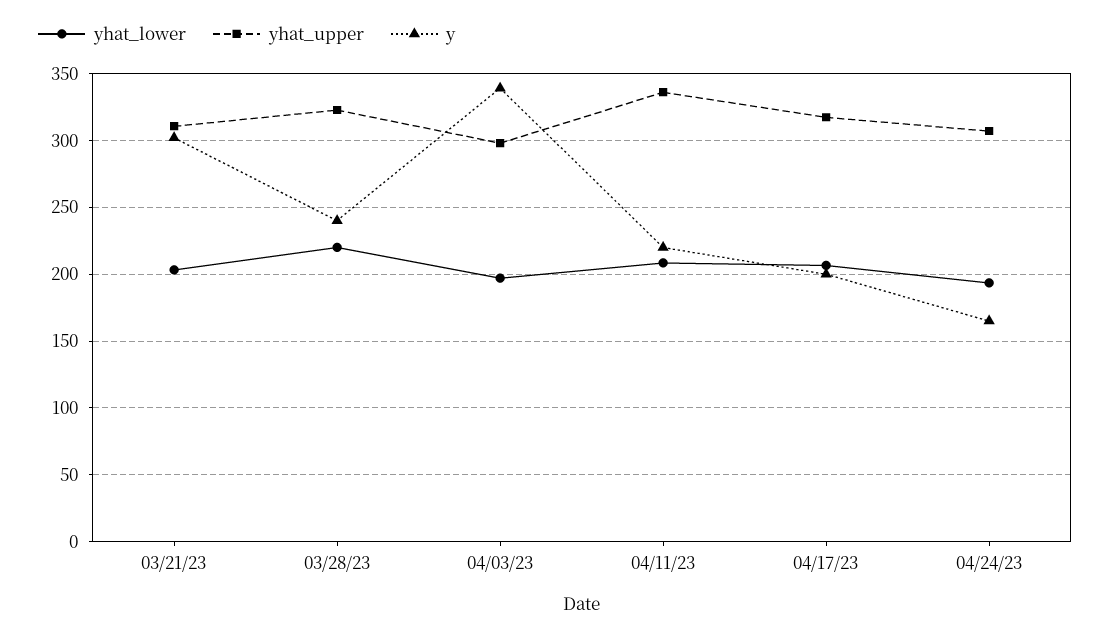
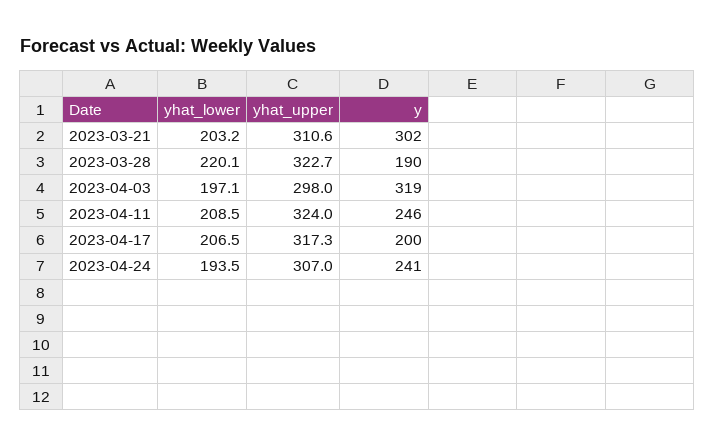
y, 03/28/23: 240 -> 190
y, 04/03/23: 340 -> 319
yhat_upper, 04/11/23: 335 -> 324
y, 04/11/23: 220 -> 246
y, 04/24/23: 165 -> 241

